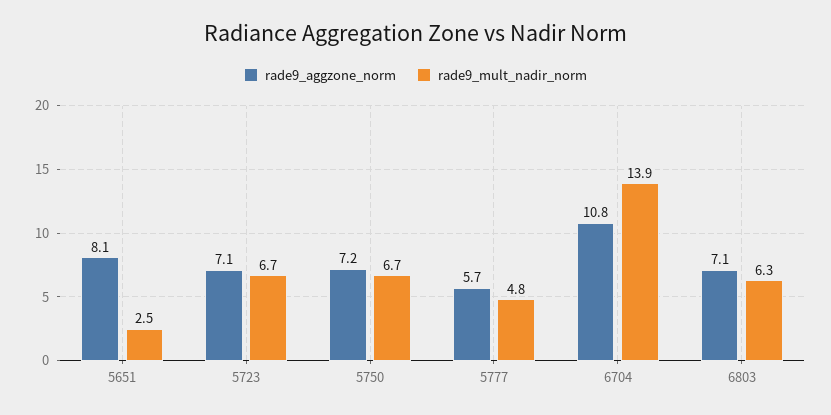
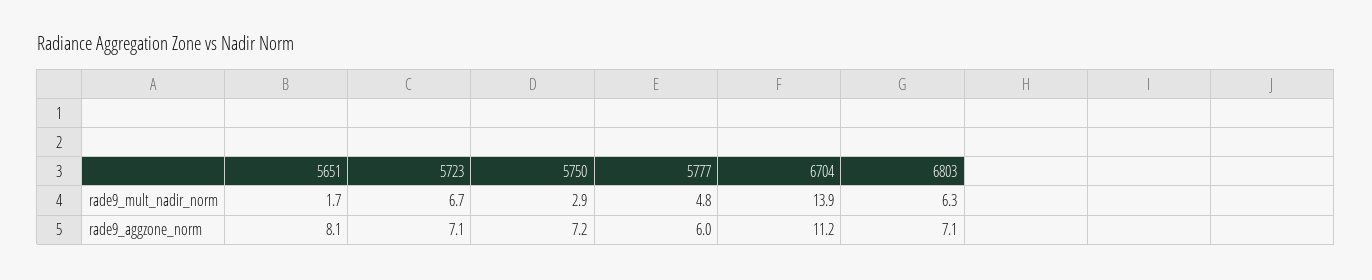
rade9_mult_nadir_norm, 5651: 2.5 -> 1.7
rade9_mult_nadir_norm, 5750: 6.7 -> 2.9
rade9_aggzone_norm, 5777: 5.7 -> 6
rade9_aggzone_norm, 6704: 10.8 -> 11.2

